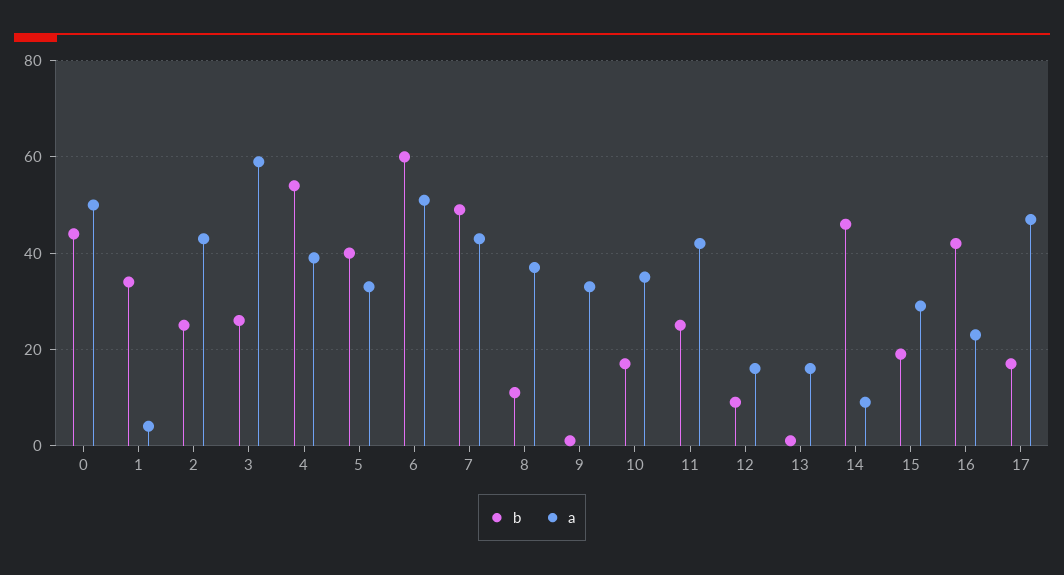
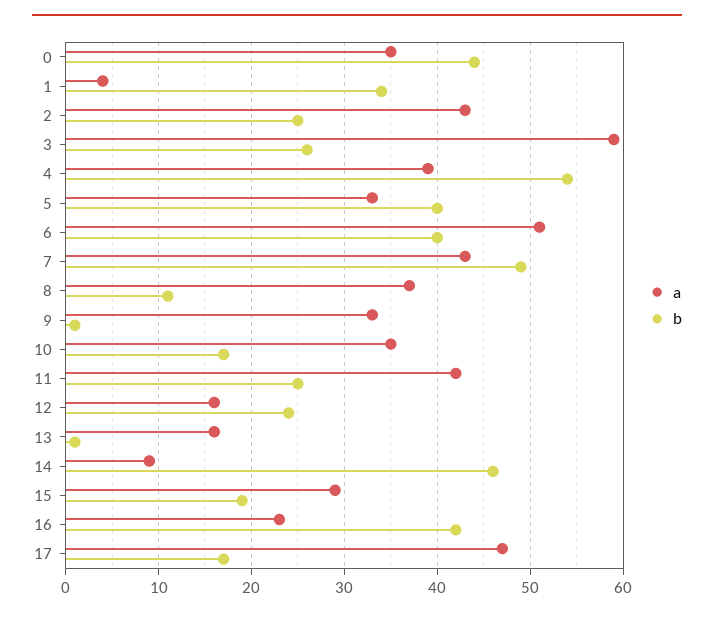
a, 0: 50 -> 35
b, 6: 60 -> 40
b, 12: 10 -> 24

